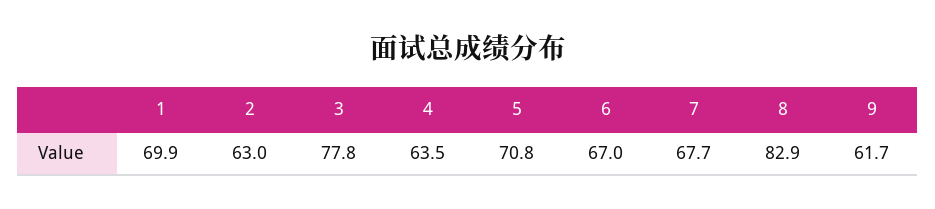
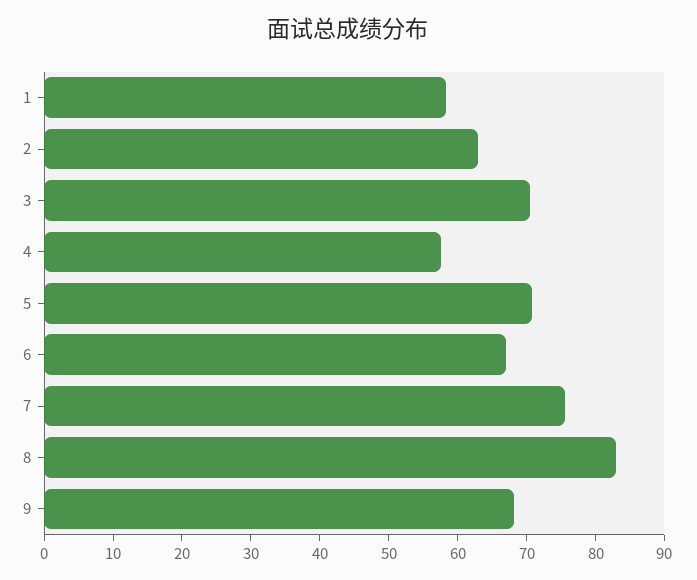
1: 69.9 -> 58
3: 77.8 -> 70
4: 63.5 -> 58
7: 67.7 -> 76
9: 61.7 -> 68

